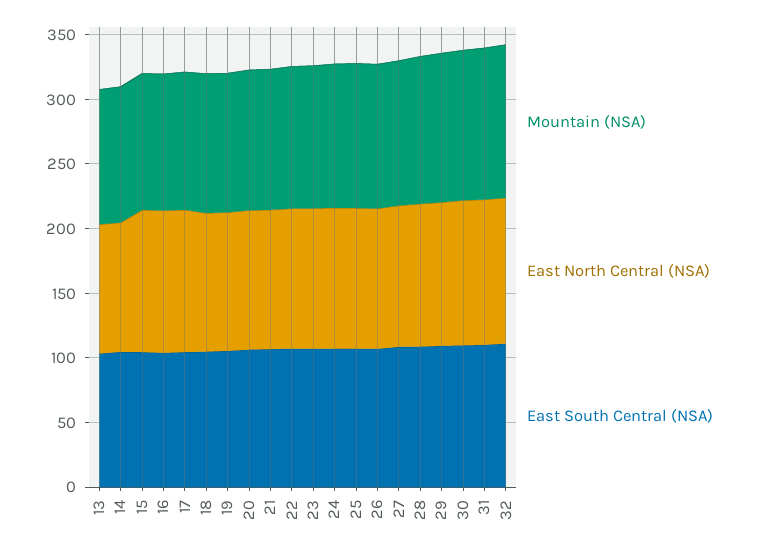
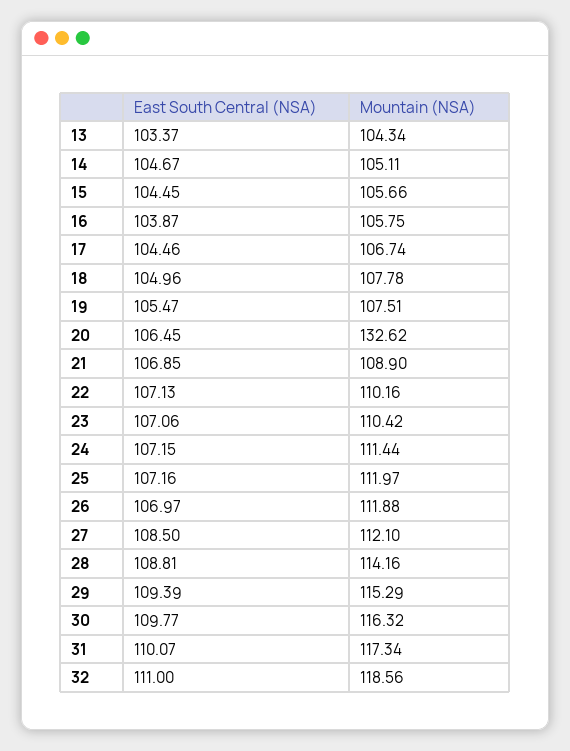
East North Central (NSA), 13: 100 -> none
East North Central (NSA), 14: 100 -> none
East North Central (NSA), 15: 110 -> none
East North Central (NSA), 16: 110 -> none
East North Central (NSA), 17: 110 -> none
East North Central (NSA), 18: 110 -> none
East North Central (NSA), 19: 110 -> none
Mountain (NSA), 20: 110 -> 132.62
East North Central (NSA), 20: 110 -> none
East North Central (NSA), 21: 110 -> none
East North Central (NSA), 22: 110 -> none
East North Central (NSA), 23: 110 -> none
East North Central (NSA), 24: 110 -> none
East North Central (NSA), 25: 110 -> none
East North Central (NSA), 26: 110 -> none
East North Central (NSA), 27: 110 -> none
East North Central (NSA), 28: 110 -> none
East North Central (NSA), 29: 110 -> none
East North Central (NSA), 30: 110 -> none
East North Central (NSA), 31: 110 -> none
East North Central (NSA), 32: 110 -> none

